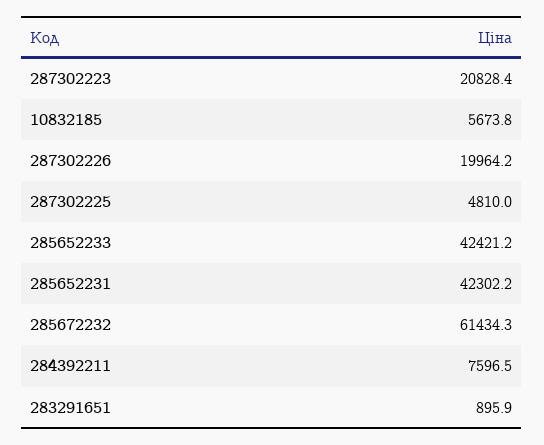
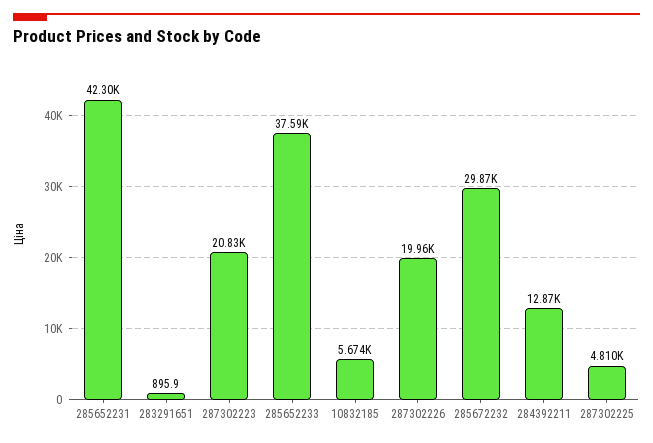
285652233: 42421.2 -> 37590
285672232: 61434.3 -> 29870
284392211: 7596.5 -> 12870

